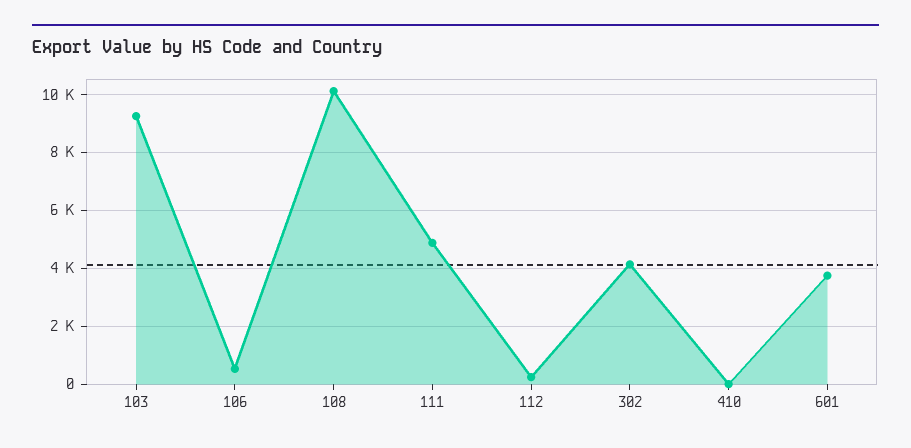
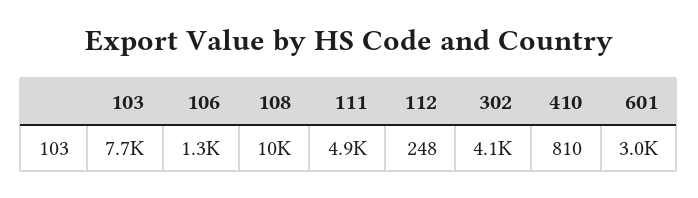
103: 9250 -> 7700
106: 500 -> 1300
410: 0 -> 810
601: 3750 -> 3000

